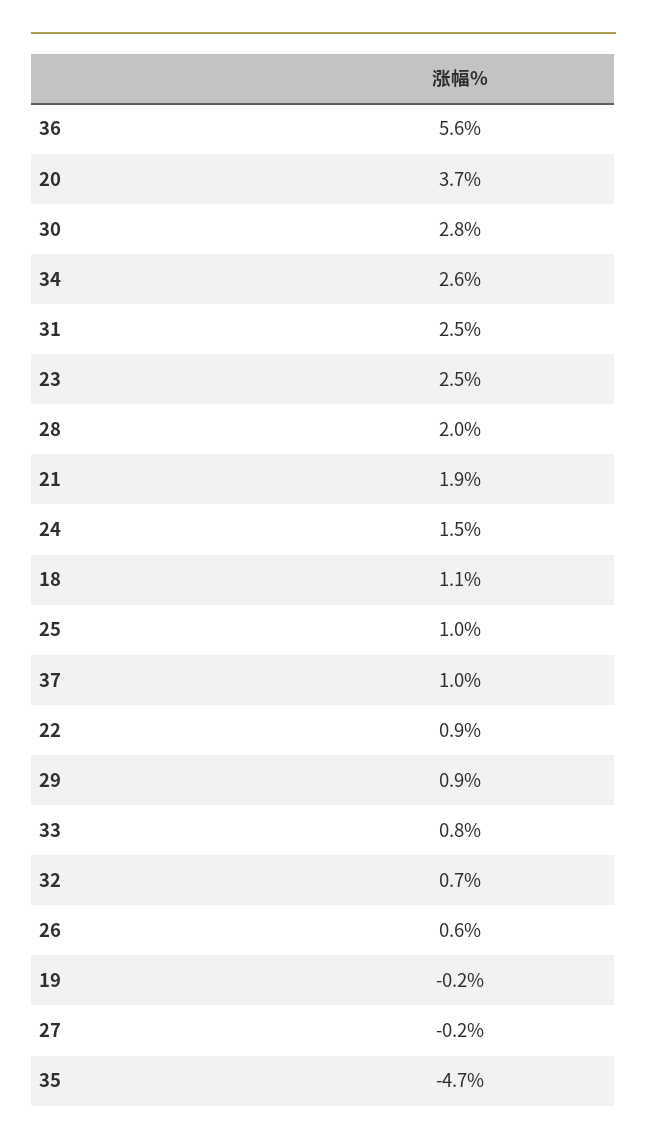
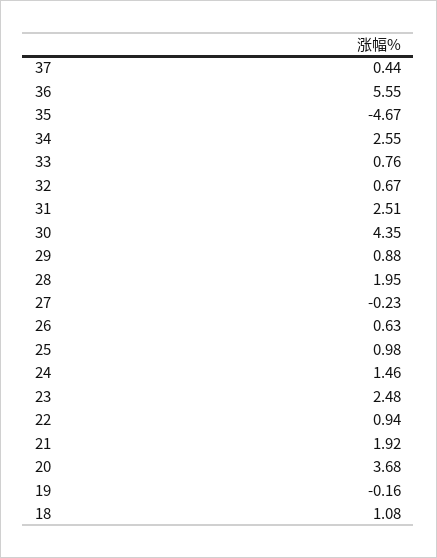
30: 2.8 -> 4.35
37: 1 -> 0.44

